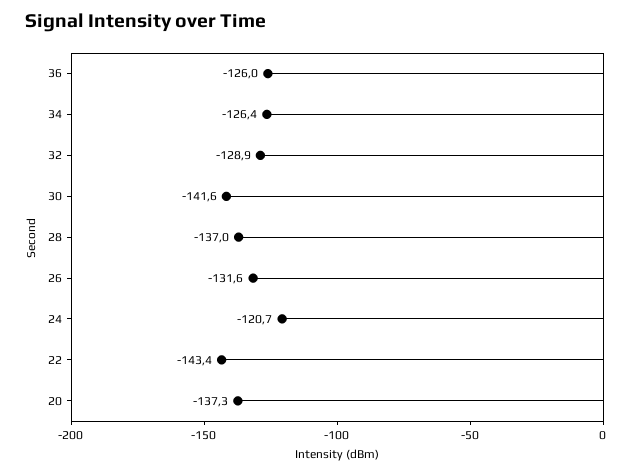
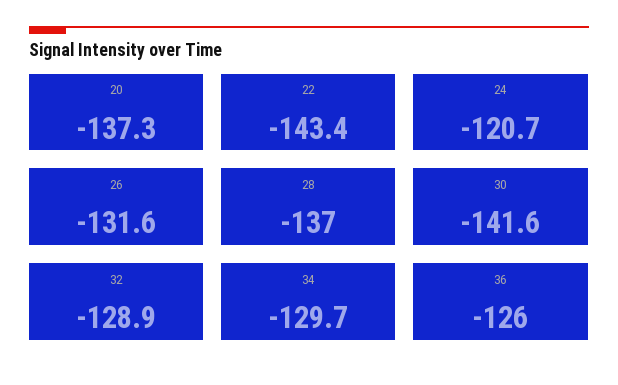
34: -126.4 -> -129.7

